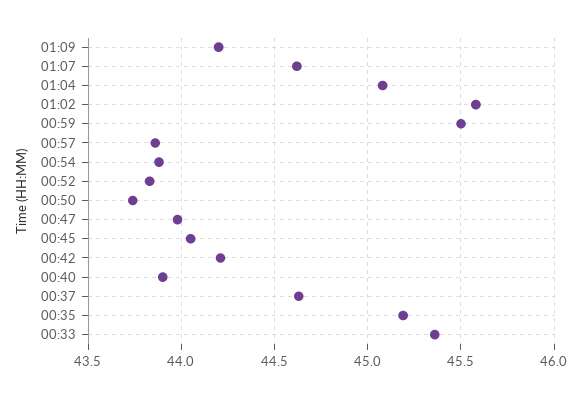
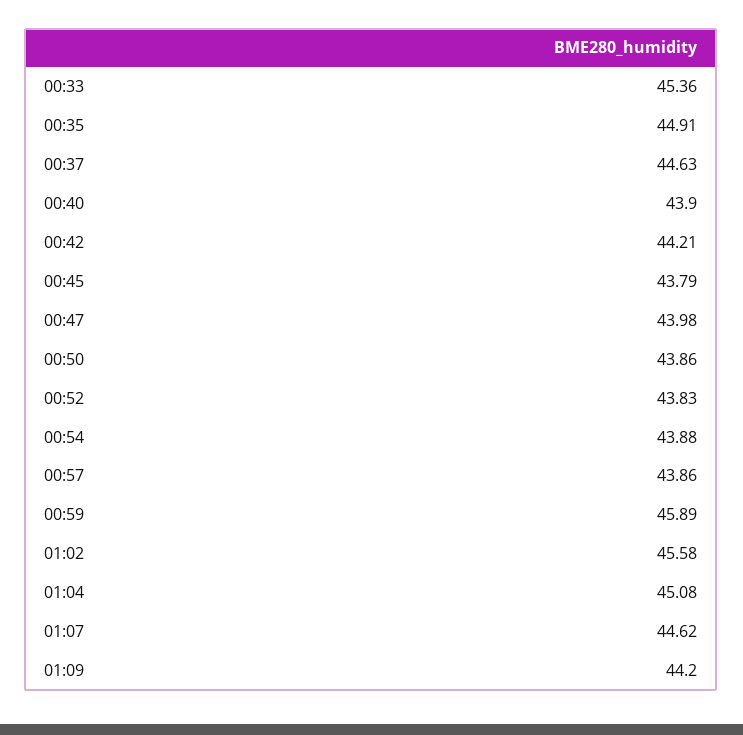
00:59: 45.5 -> 45.89
00:50: 43.75 -> 43.86
00:45: 44.05 -> 43.79
00:35: 45.2 -> 44.91

